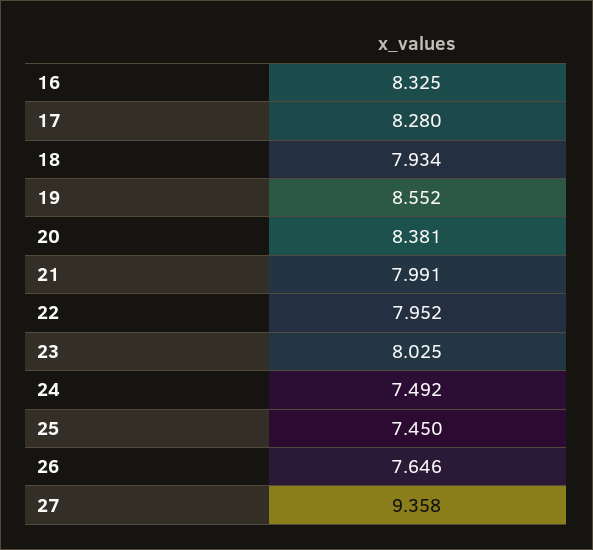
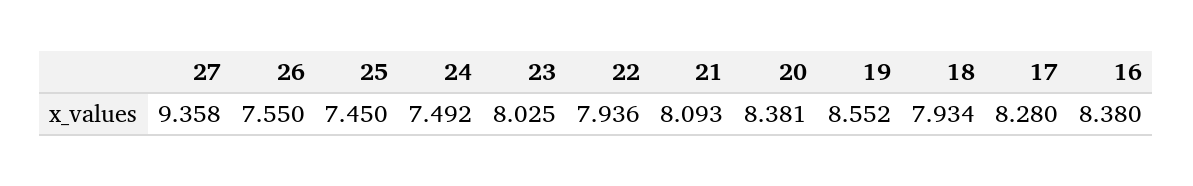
16: 8.325 -> 8.38
21: 7.991 -> 8.093
22: 7.952 -> 7.936
26: 7.646 -> 7.55

